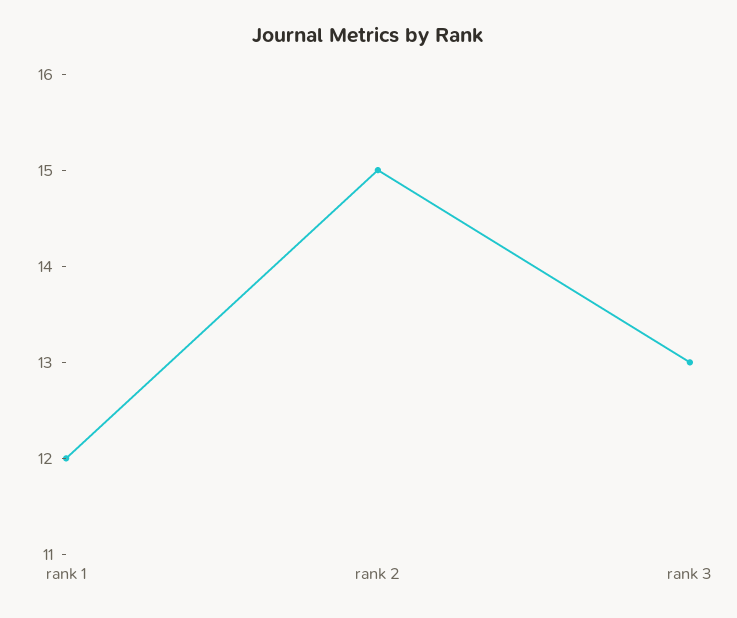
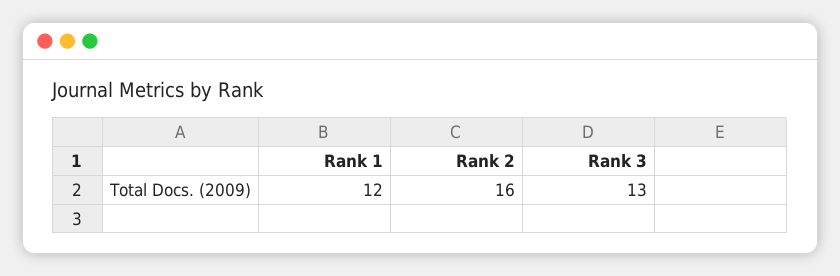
rank 2: 15 -> 16

